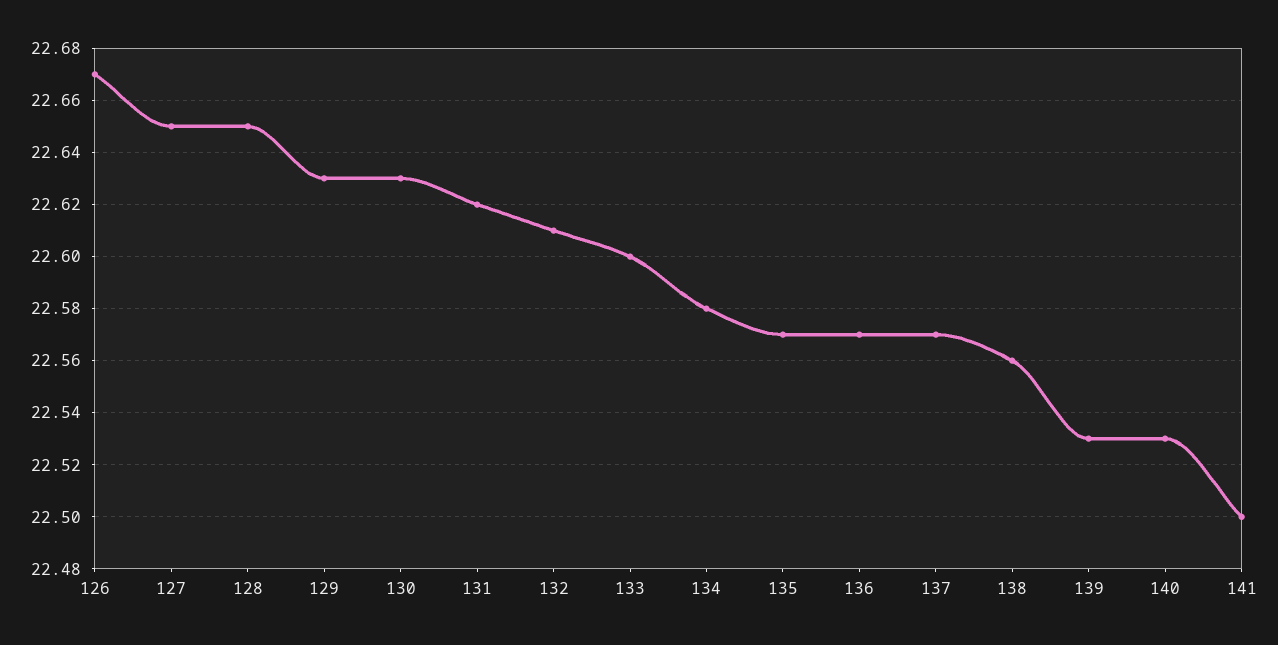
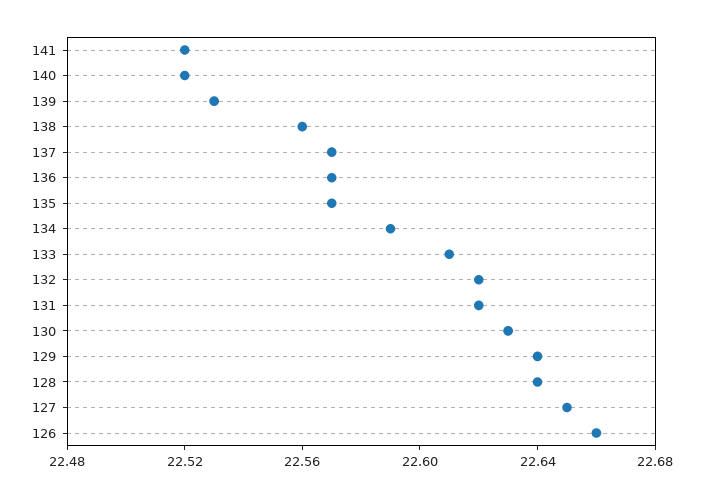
126: 22.67 -> 22.66
128: 22.65 -> 22.64
129: 22.63 -> 22.64
132: 22.61 -> 22.62
133: 22.6 -> 22.61
134: 22.58 -> 22.59
140: 22.53 -> 22.52
141: 22.5 -> 22.52

